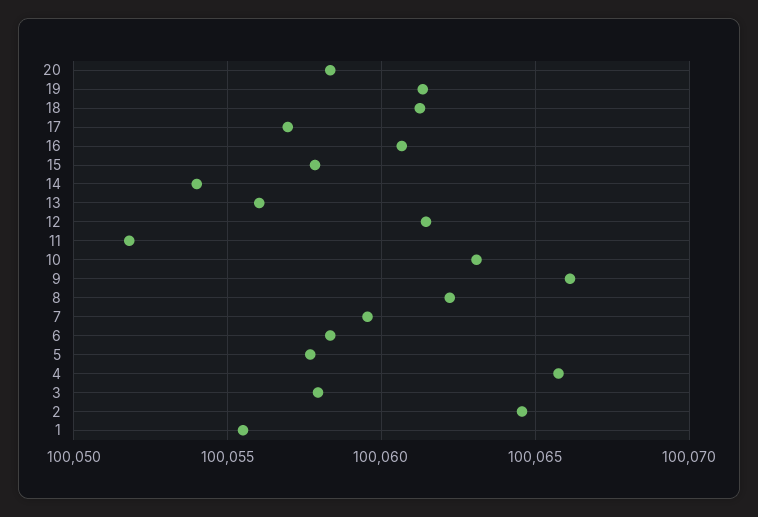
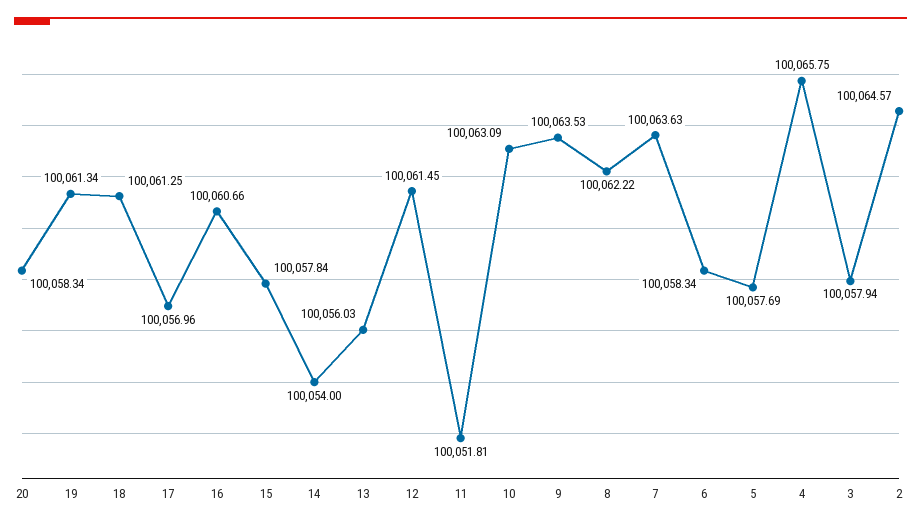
9: 100066 -> 100063.53
7: 100059.5 -> 100063.63
1: 100055.5 -> none

